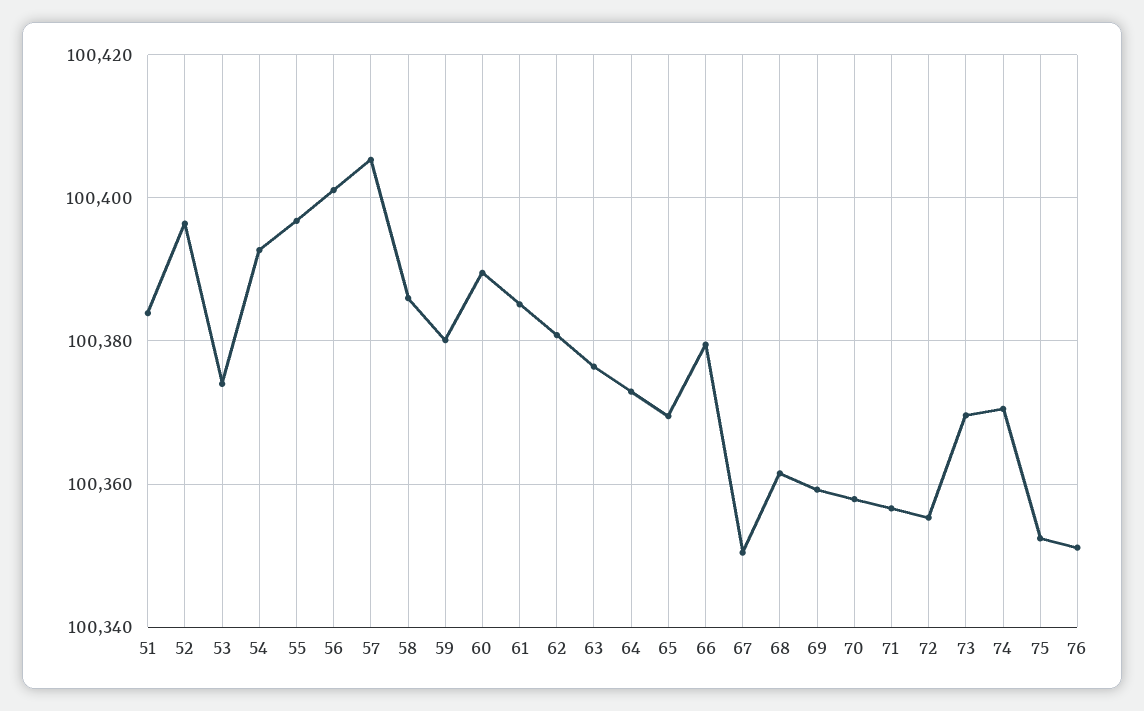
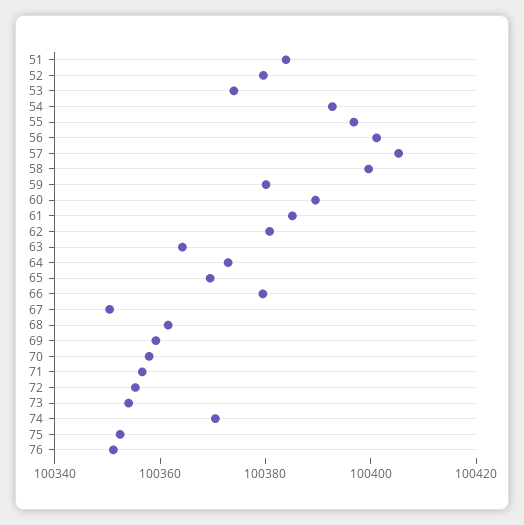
52: 100396 -> 100380
58: 100386 -> 100400
63: 100376 -> 100365
73: 100370 -> 100355

